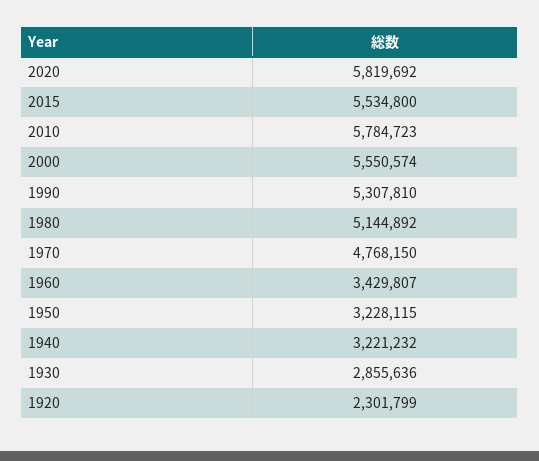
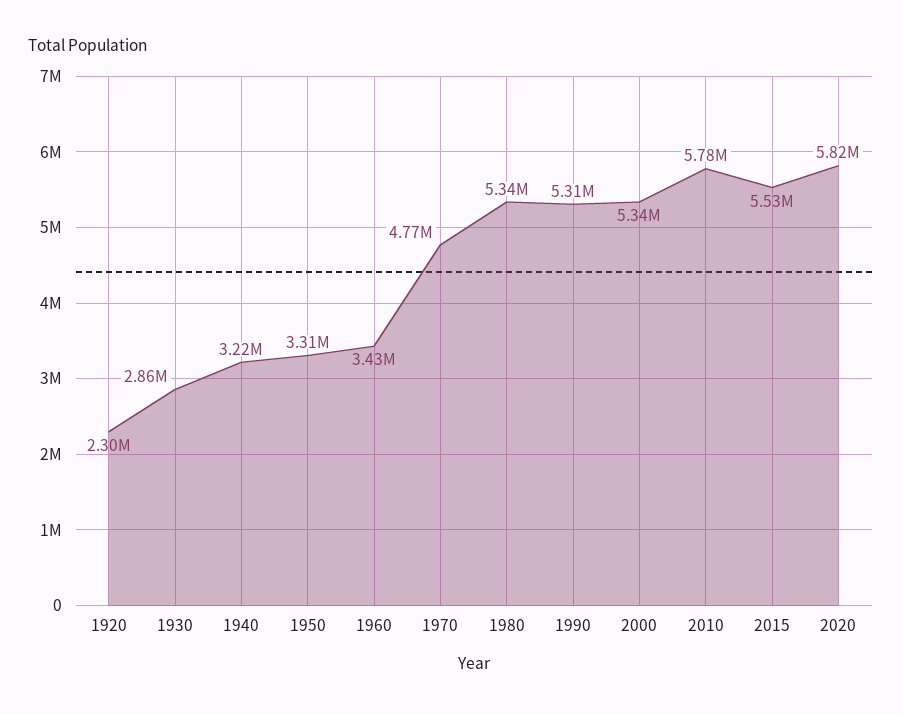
2000: 5550574 -> 5340000
1980: 5144892 -> 5340000
1950: 3228115 -> 3310000

